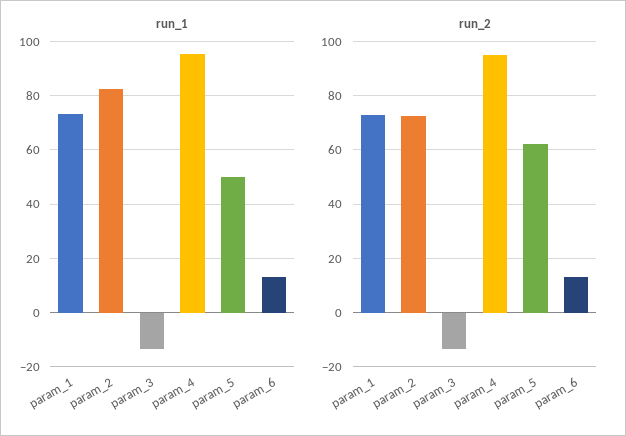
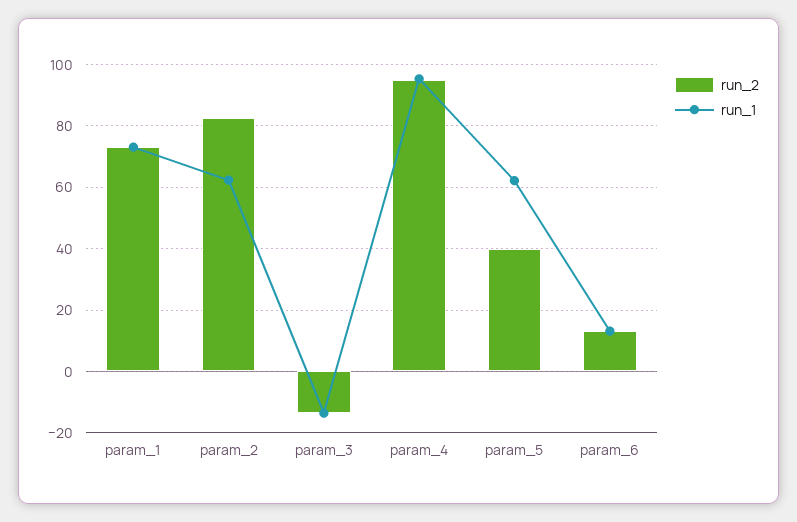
run_1, param_2: 82.5 -> 62
run_1, param_5: 50 -> 62
run_2, param_2: 72.5 -> 82
run_2, param_5: 62.5 -> 40

